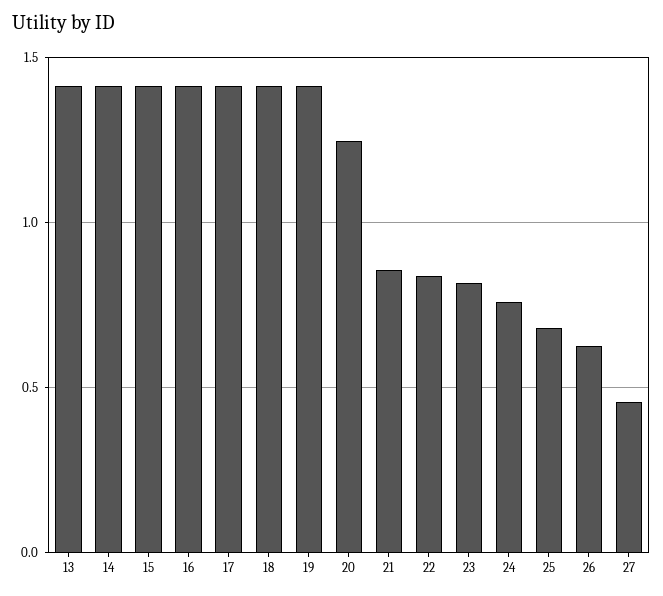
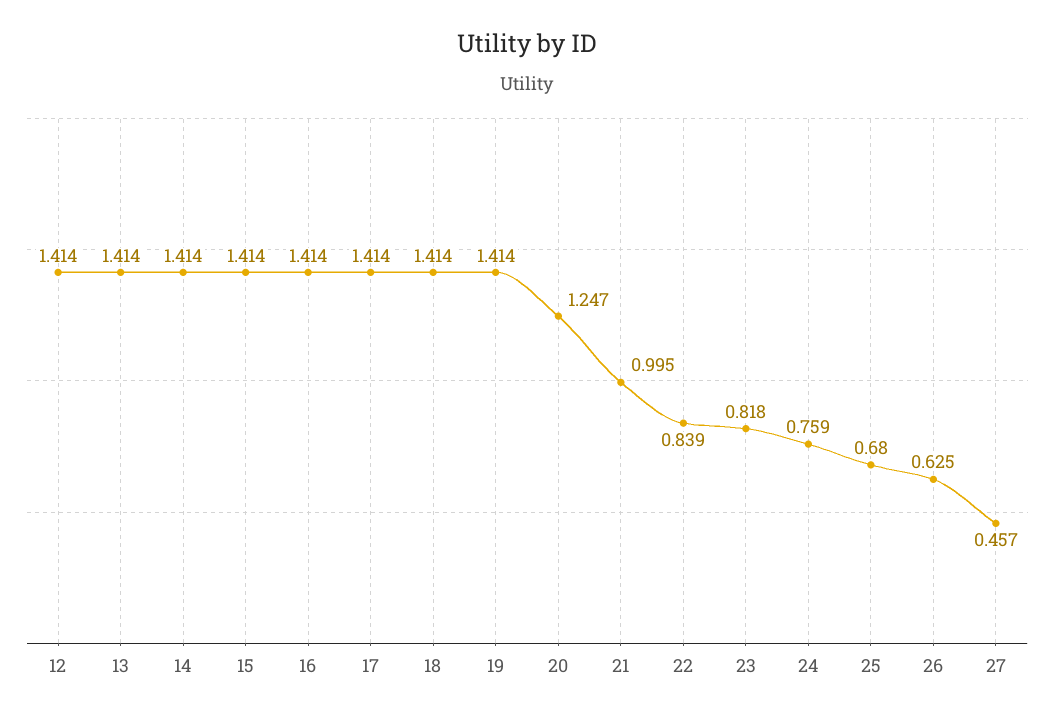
21: 0.85 -> 0.995
12: none -> 1.414

